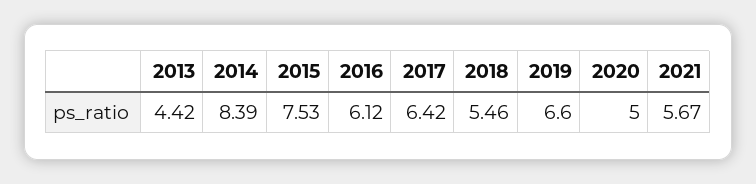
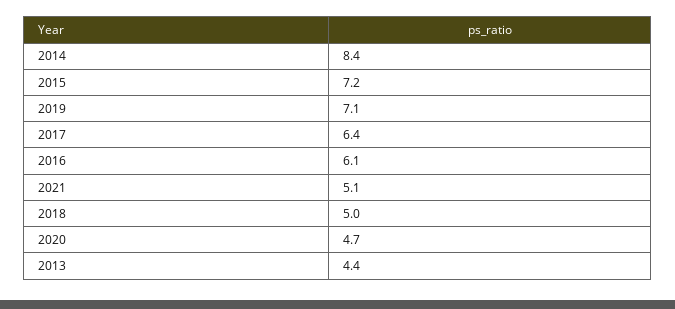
2015: 7.53 -> 7.2
2018: 5.46 -> 5
2019: 6.6 -> 7.1
2020: 5 -> 4.7
2021: 5.67 -> 5.1

